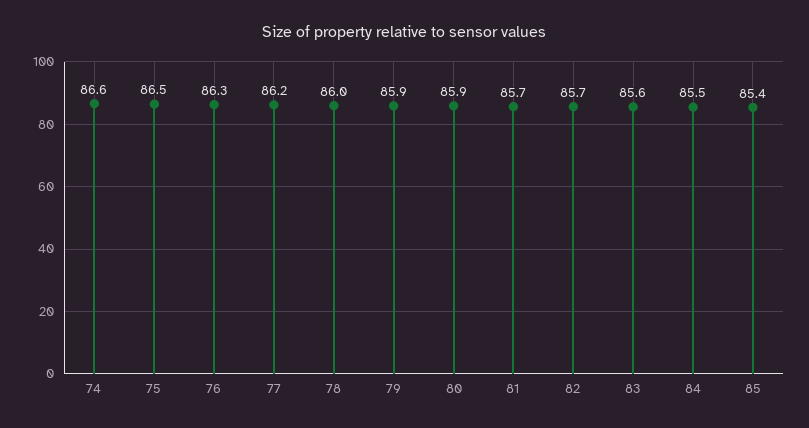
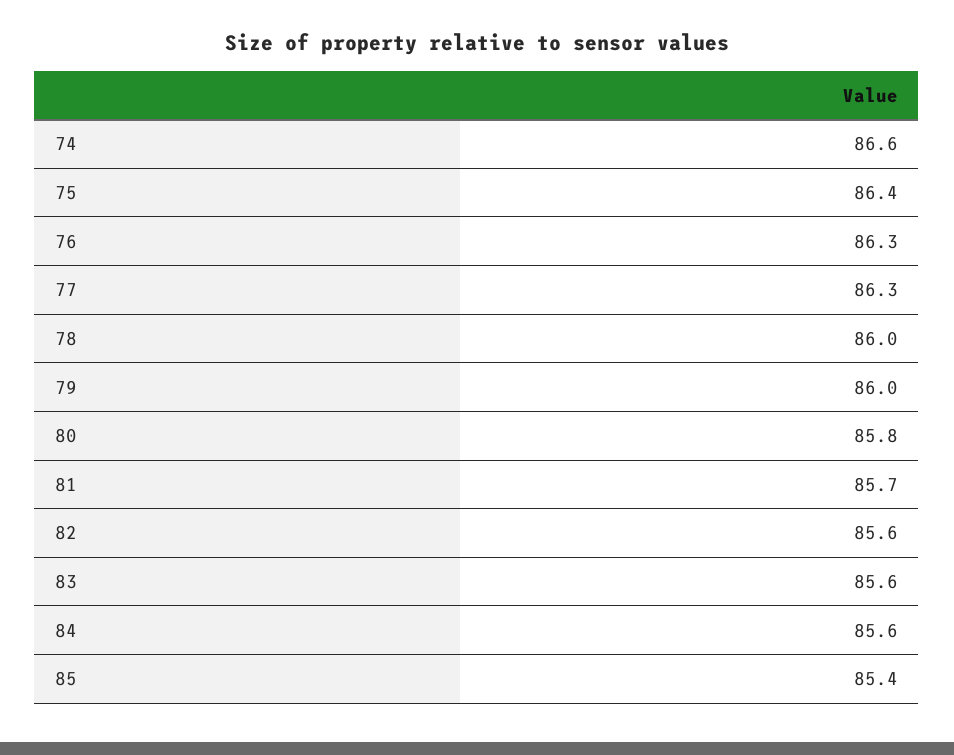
75: 86.5 -> 86.4
77: 86.2 -> 86.3
79: 85.9 -> 86
80: 85.9 -> 85.8
82: 85.7 -> 85.6
84: 85.5 -> 85.6

